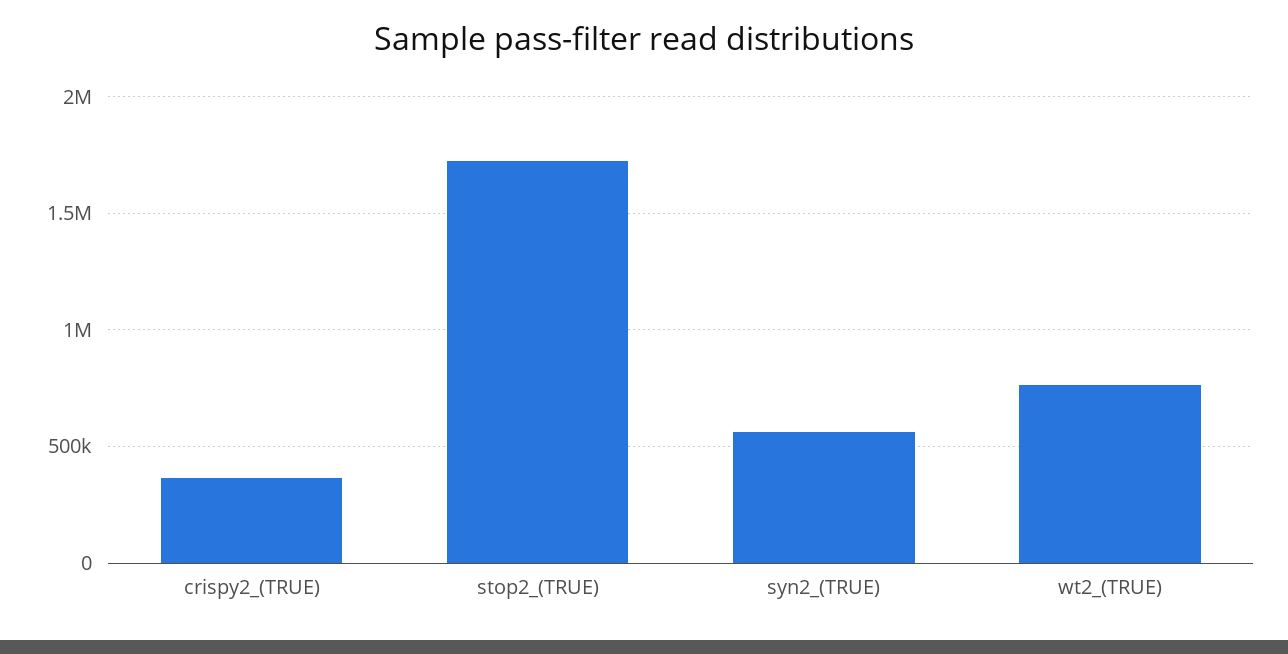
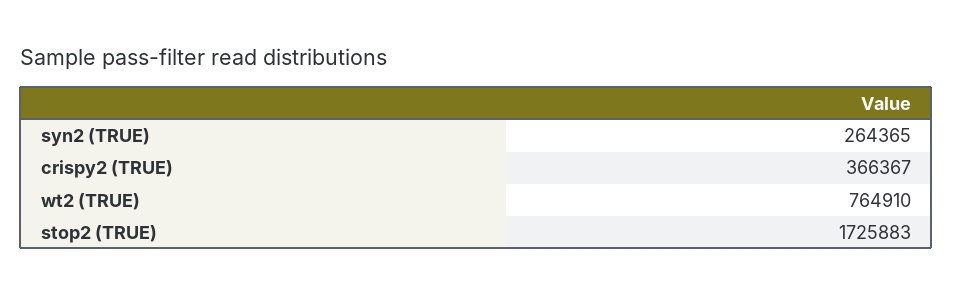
syn2_(TRUE): 550000 -> 264365

